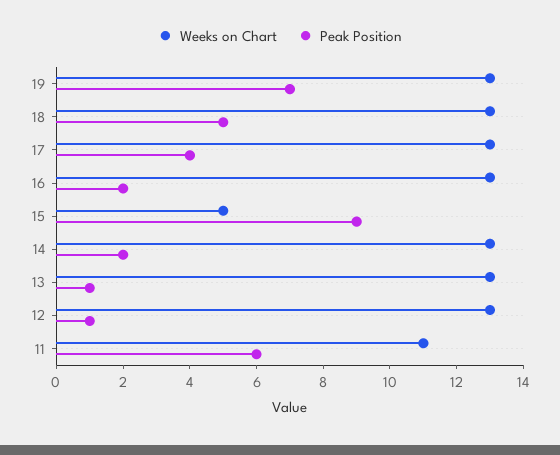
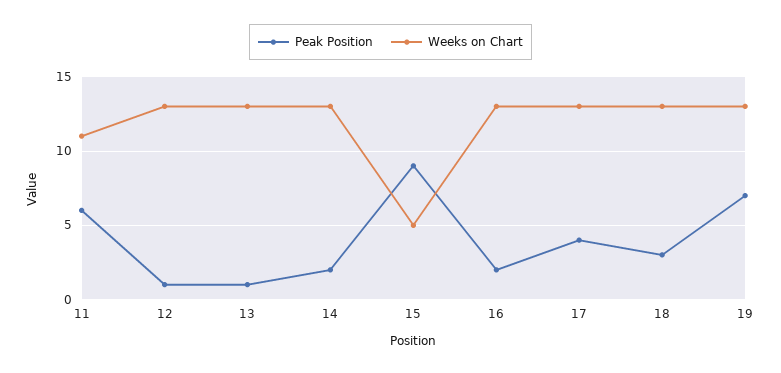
Peak Position, 18: 5 -> 3

